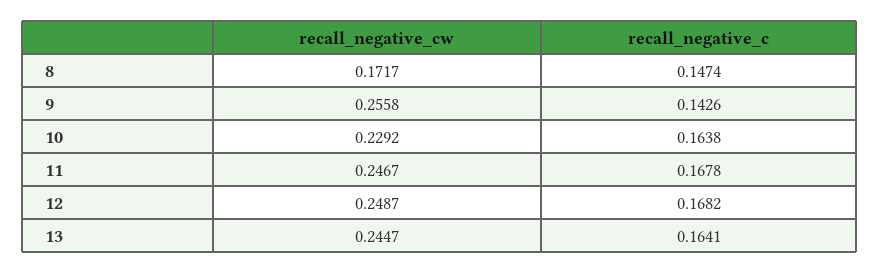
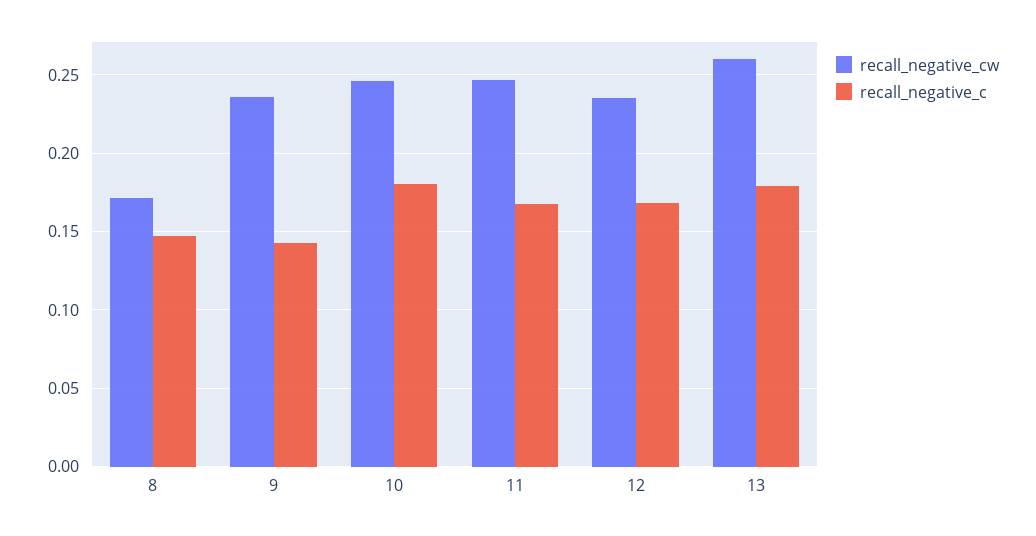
recall_negative_cw, 9: 0.2558 -> 0.235
recall_negative_cw, 10: 0.2292 -> 0.245
recall_negative_c, 10: 0.1638 -> 0.18
recall_negative_cw, 12: 0.2487 -> 0.235
recall_negative_cw, 13: 0.2447 -> 0.26
recall_negative_c, 13: 0.1641 -> 0.18

